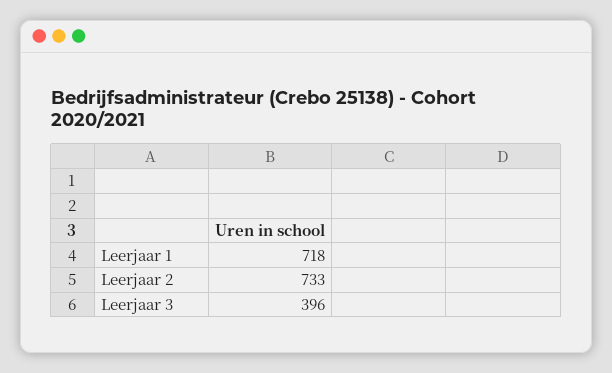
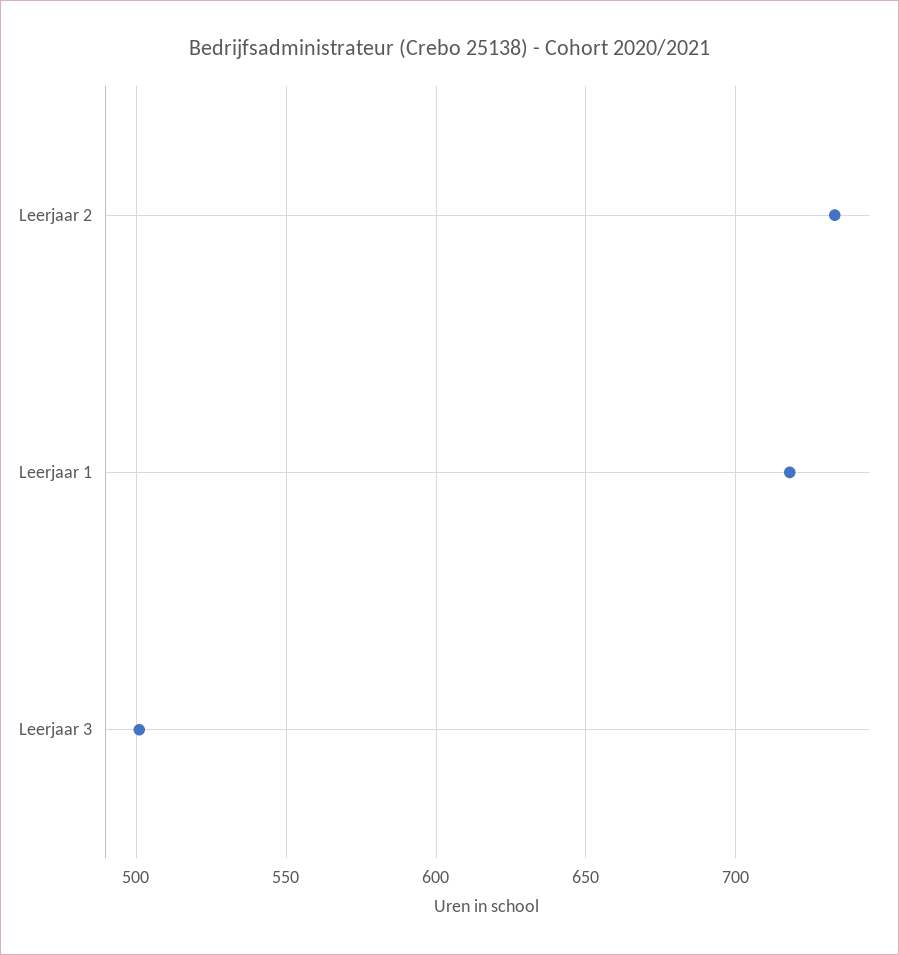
Leerjaar 3: 396 -> 500

